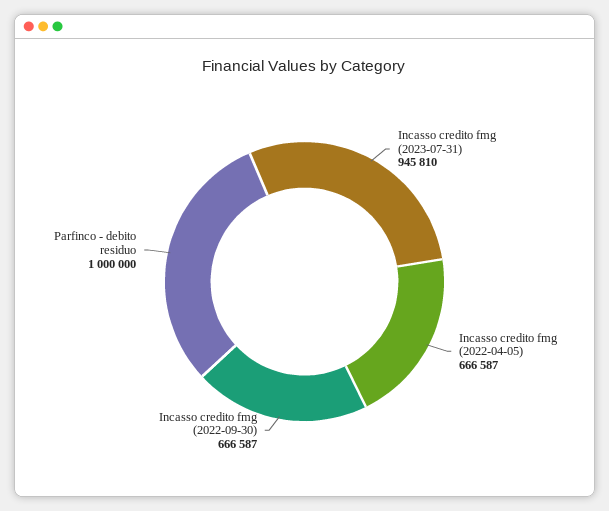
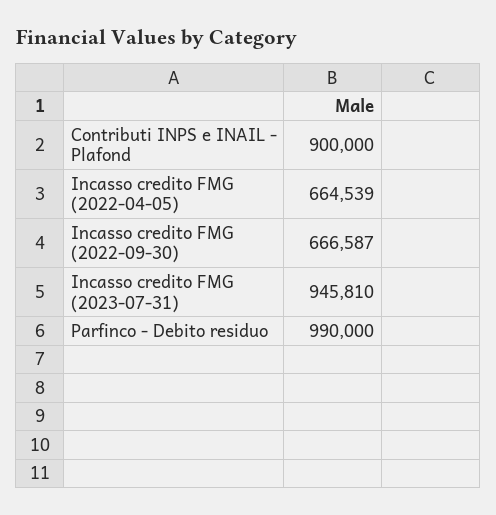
Incasso credito fmg (2022-04-05): 666587 -> 664539
Parfinco - debito residuo: 1000000 -> 990000
Contributi INPS e INAIL - Plafond: none -> 900000

